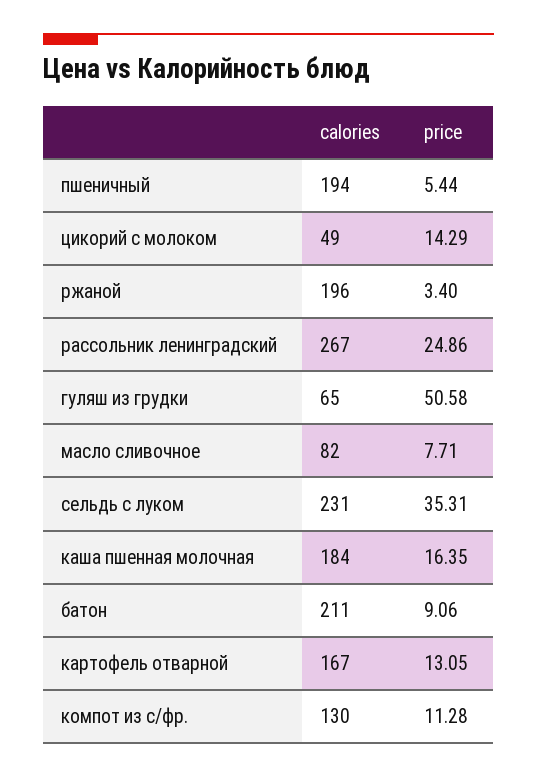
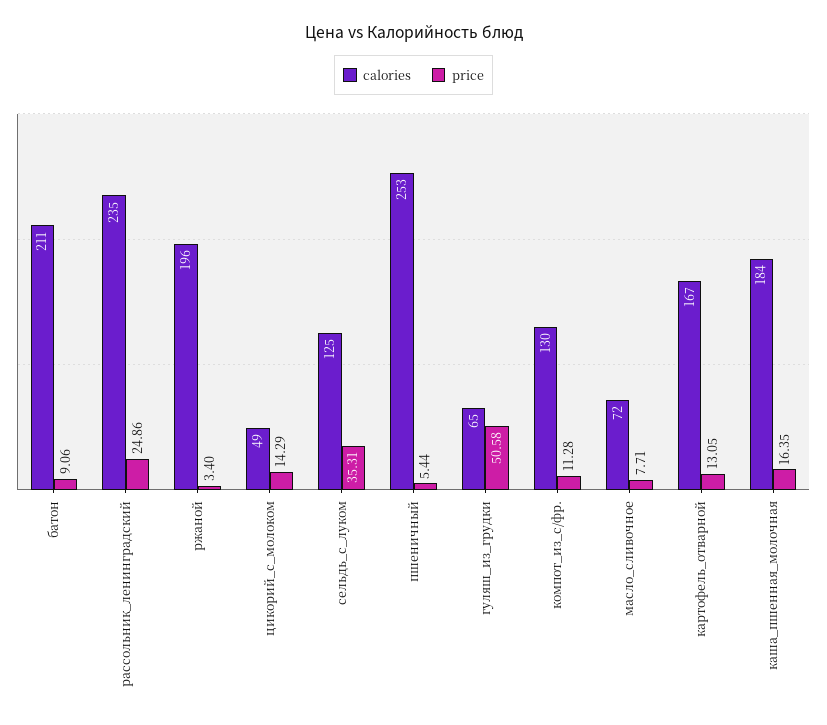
calories, пшеничный: 194 -> 253
calories, рассольник ленинградский: 267 -> 235
calories, масло сливочное: 82 -> 72
calories, сельдь с луком: 231 -> 125

